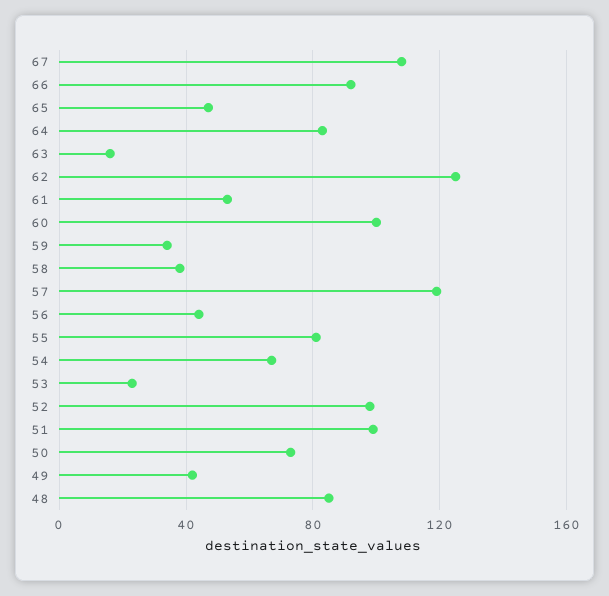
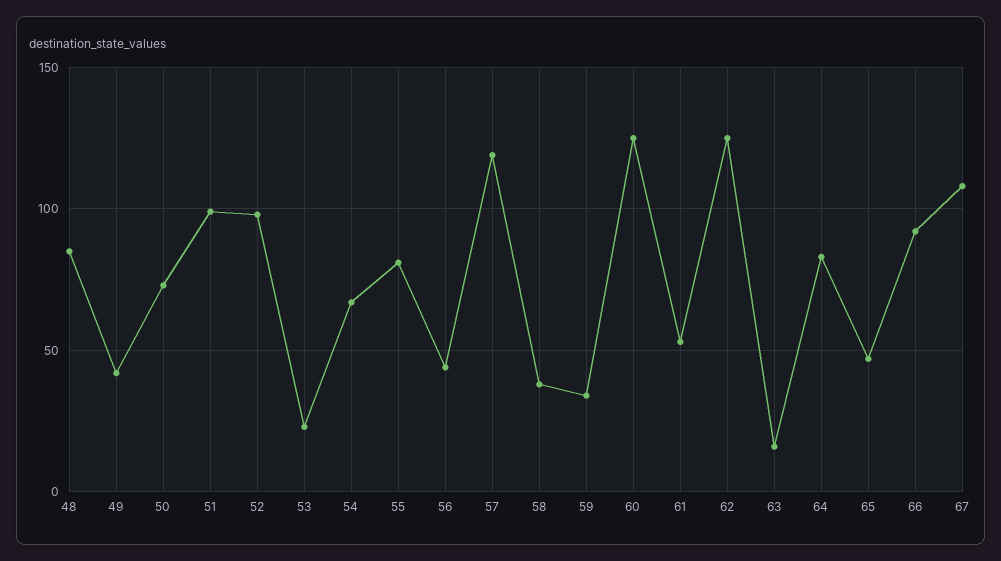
60: 100 -> 125

